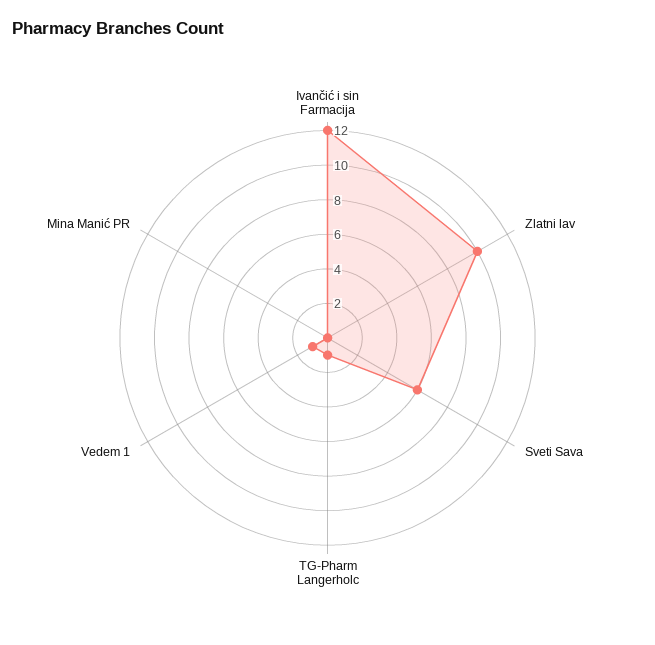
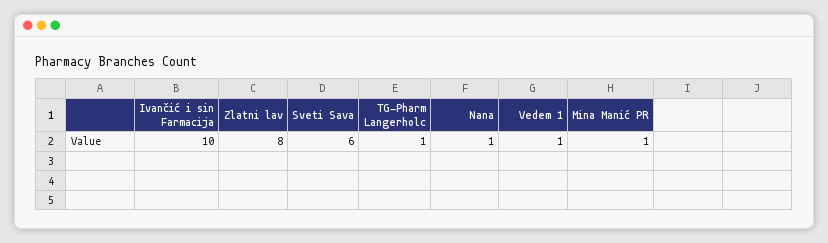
Ivančić i sin Farmacija: 12 -> 10
Zlatni lav: 10 -> 8
Mina Manić PR: 0 -> 1
Nana: none -> 1

